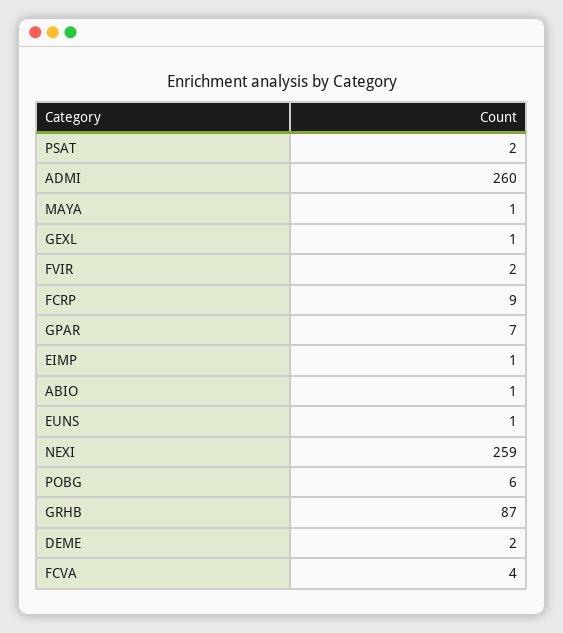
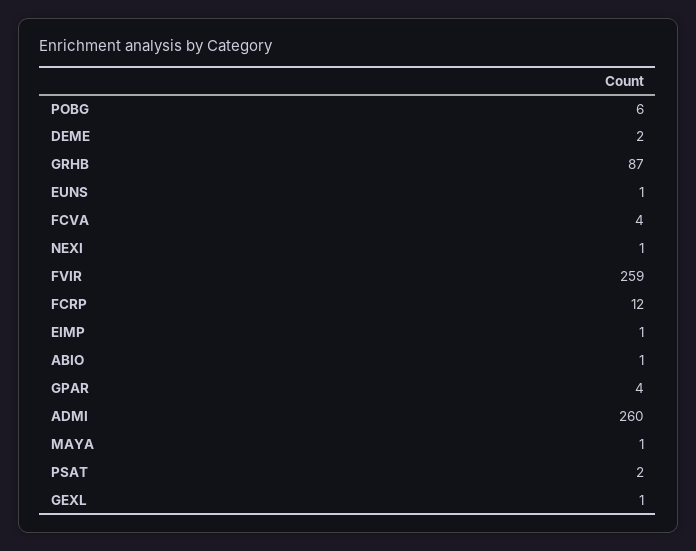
FVIR: 2 -> 259
FCRP: 9 -> 12
GPAR: 7 -> 4
NEXI: 259 -> 1

